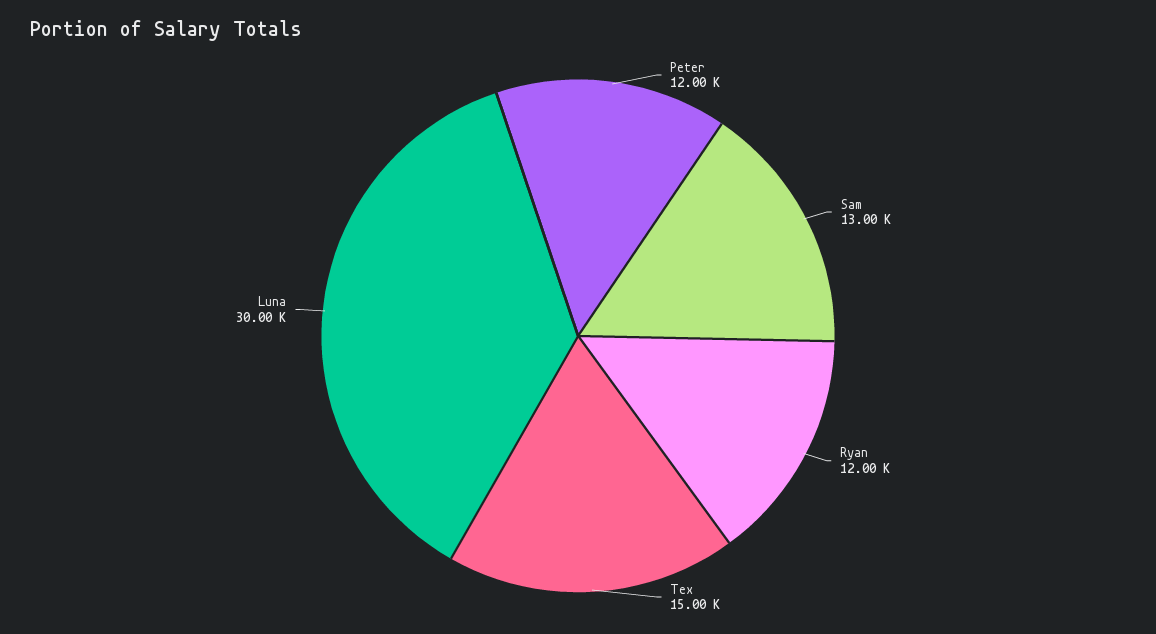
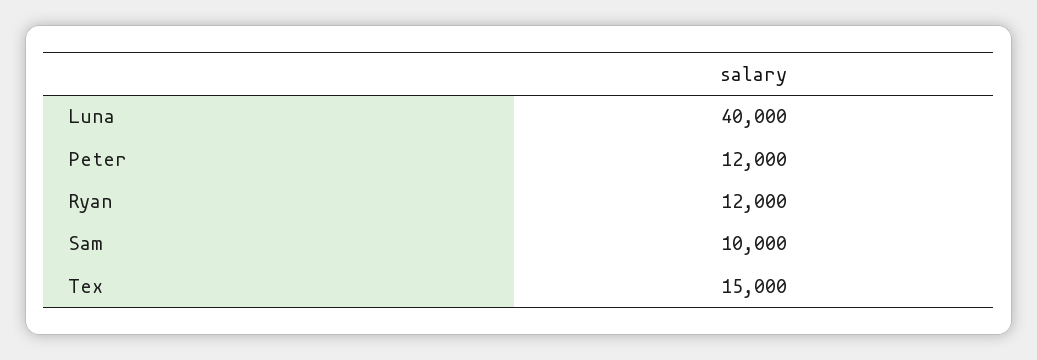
Sam: 13000 -> 10000
Luna: 30000 -> 40000

